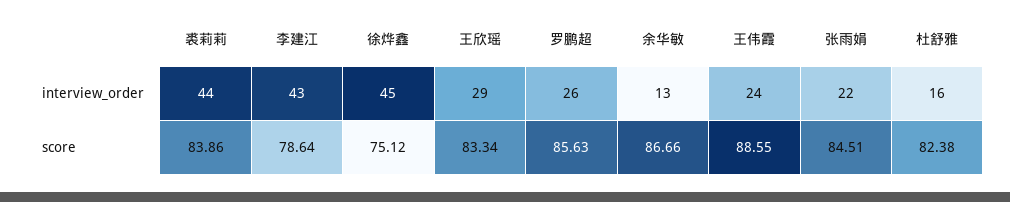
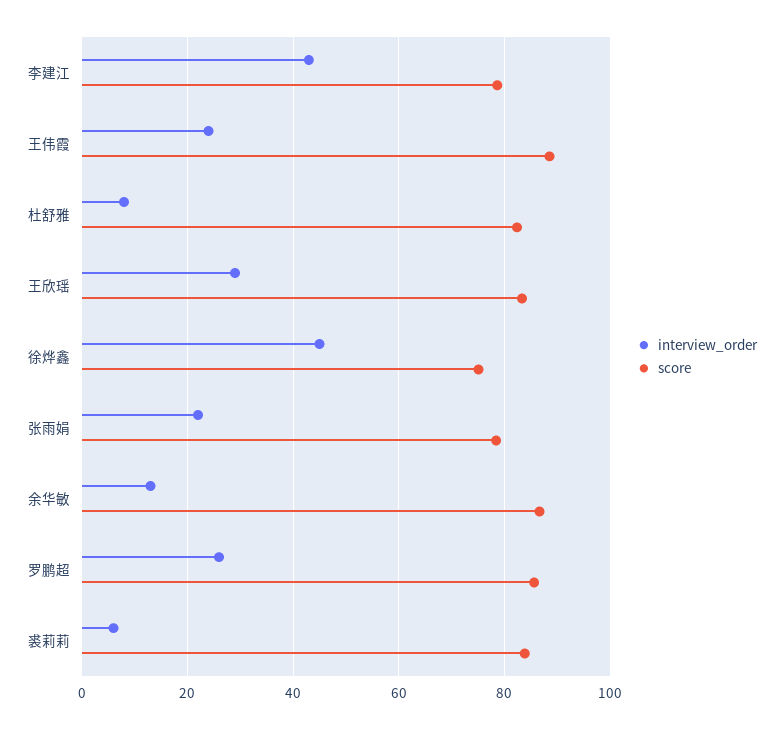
interview_order, 裘莉莉: 44 -> 6
interview_order, 杜舒雅: 16 -> 8
score, 张雨娟: 84.51 -> 78

